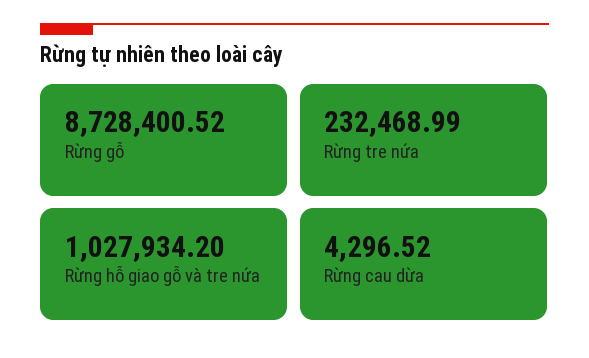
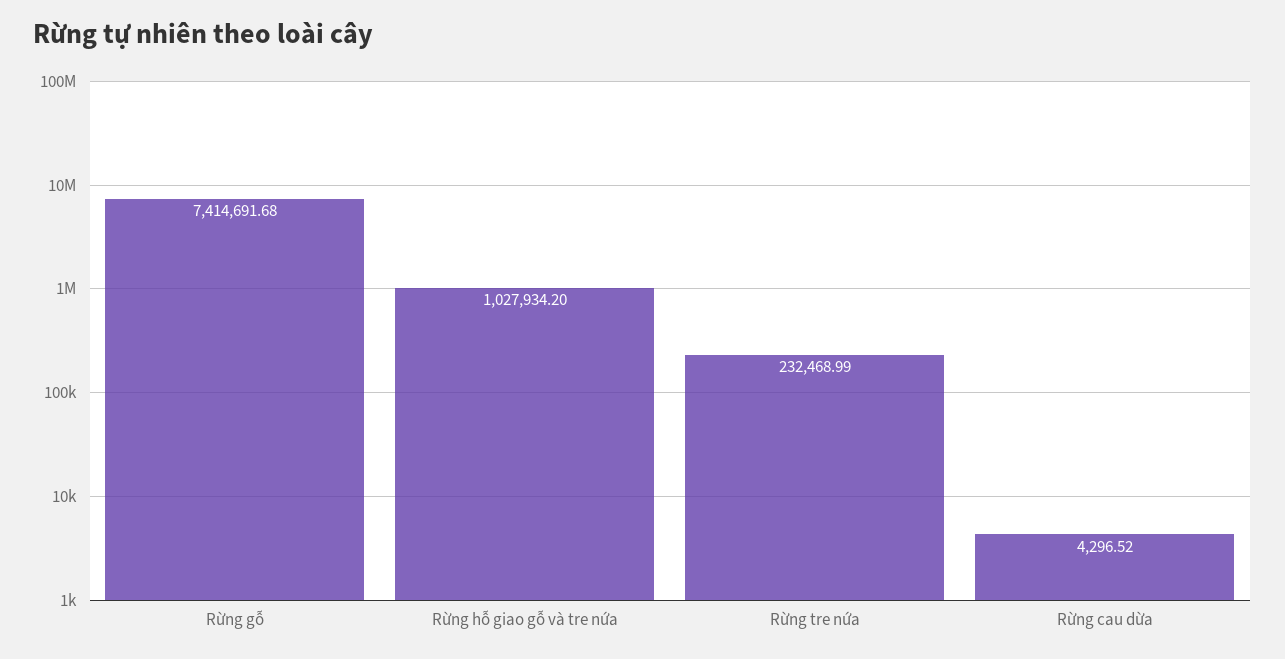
Rừng gỗ: 8728400.52 -> 7414691.68

